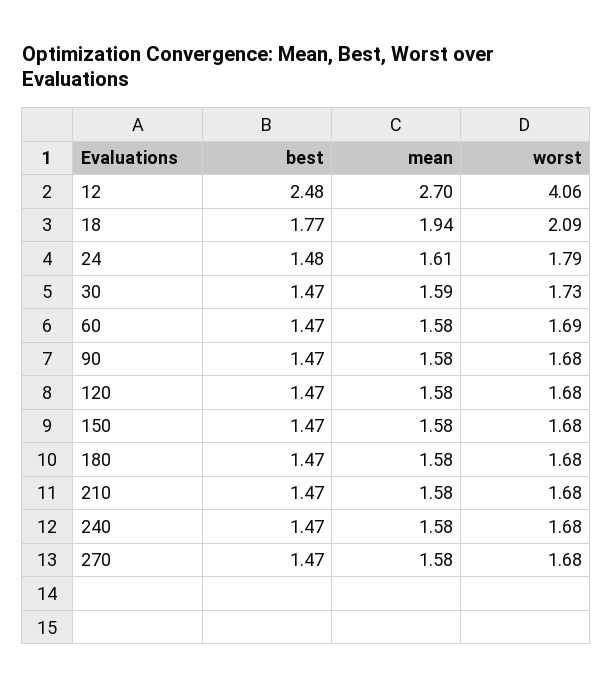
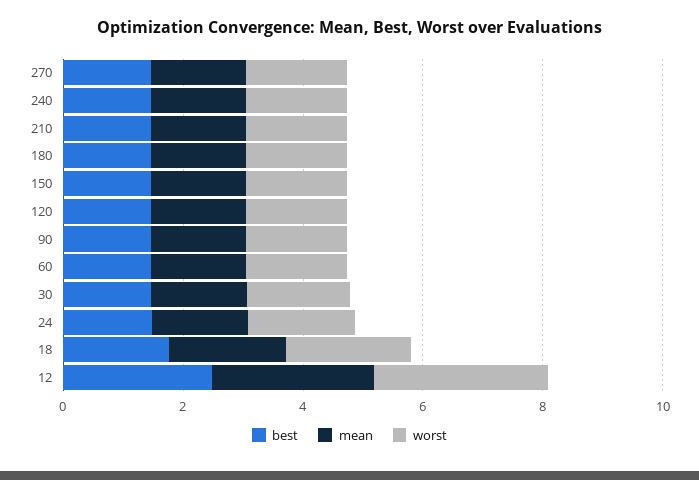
worst, 12: 4.06 -> 3

